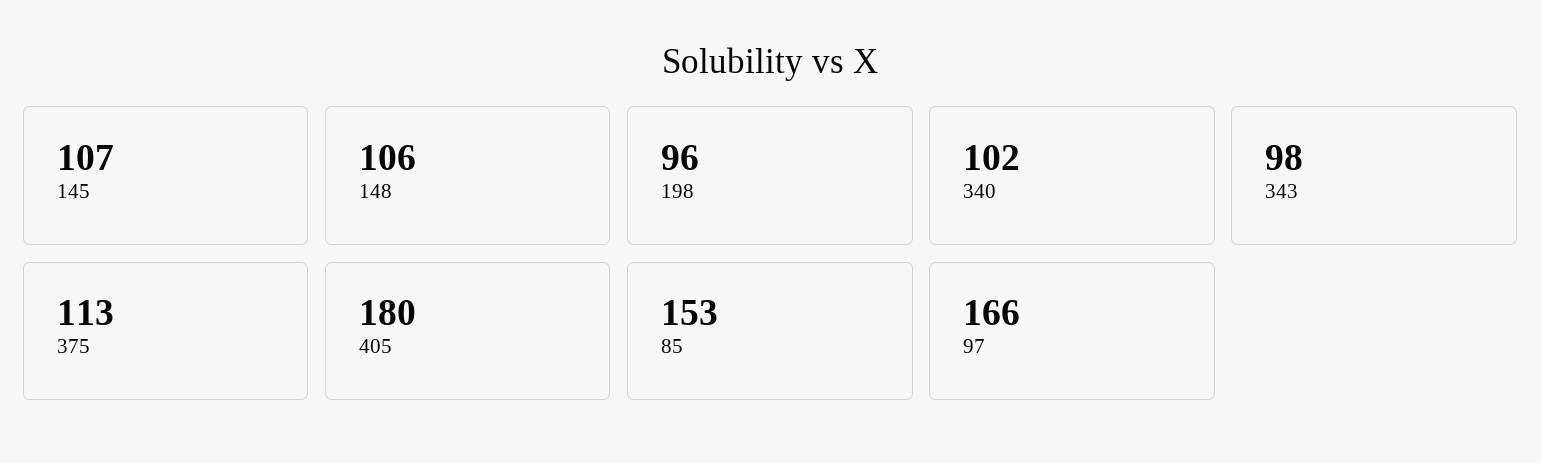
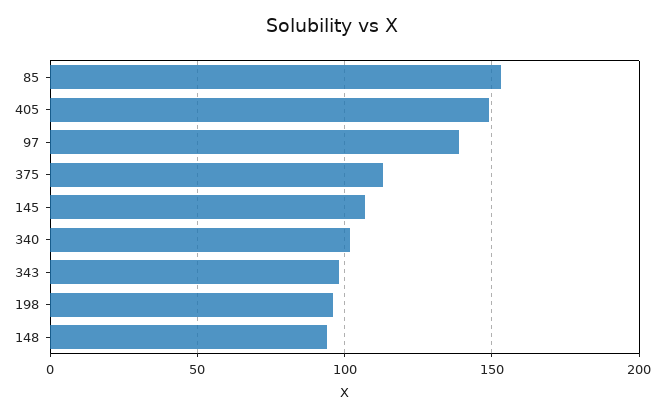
148: 106 -> 95
405: 180 -> 150
97: 166 -> 140

